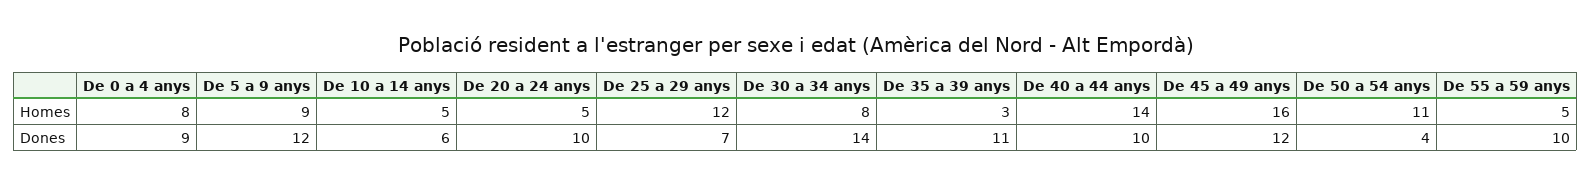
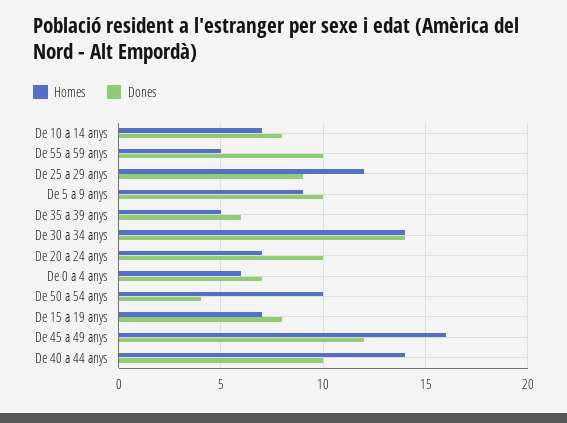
Homes, De 0 a 4 anys: 8 -> 6
Homes, De 10 a 14 anys: 5 -> 7
Homes, De 20 a 24 anys: 5 -> 7
Homes, De 30 a 34 anys: 8 -> 14
Homes, De 35 a 39 anys: 3 -> 5
Homes, De 50 a 54 anys: 11 -> 10
Dones, De 0 a 4 anys: 9 -> 7
Dones, De 5 a 9 anys: 12 -> 10
Dones, De 10 a 14 anys: 6 -> 8
Dones, De 25 a 29 anys: 7 -> 9
Dones, De 35 a 39 anys: 11 -> 6
Homes, De 15 a 19 anys: none -> 7
Dones, De 15 a 19 anys: none -> 8

